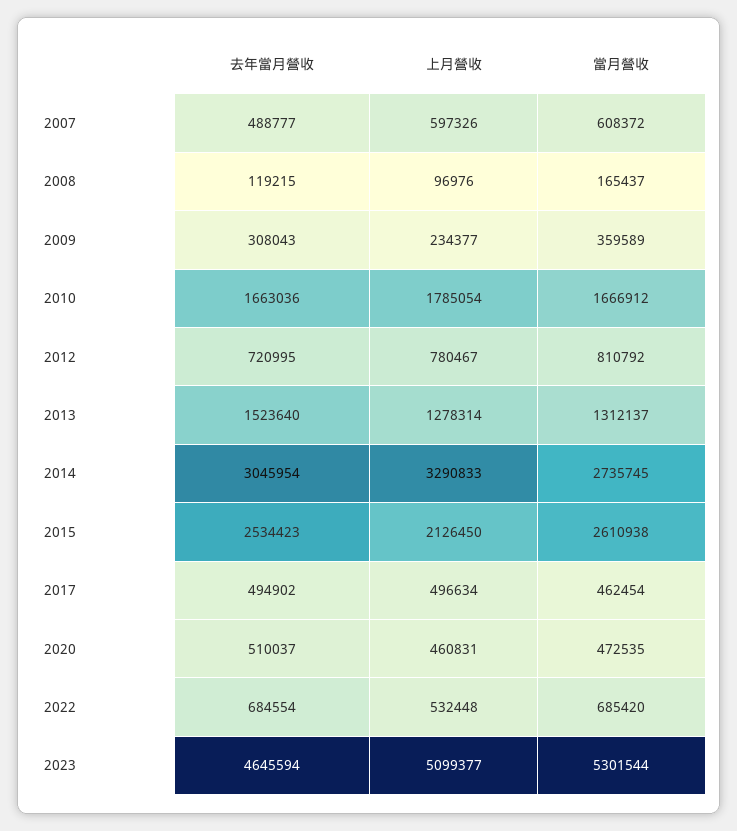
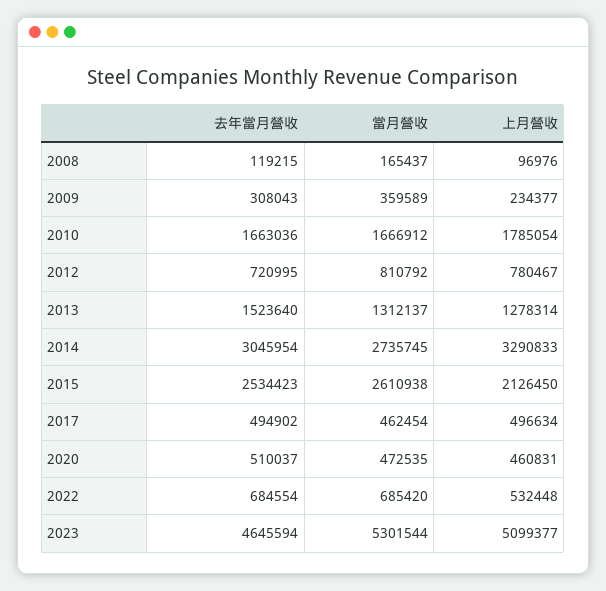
去年當月營收, 2007: 488777 -> none
上月營收, 2007: 597326 -> none
當月營收, 2007: 608372 -> none

